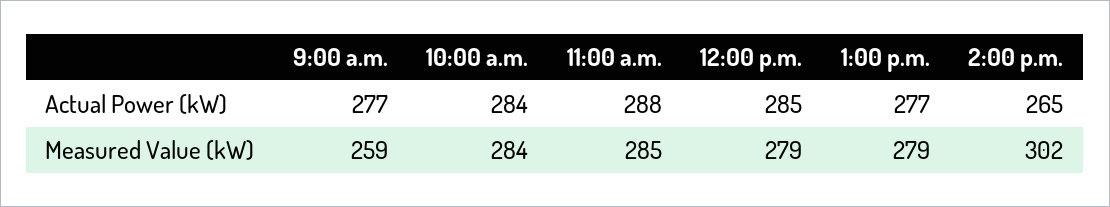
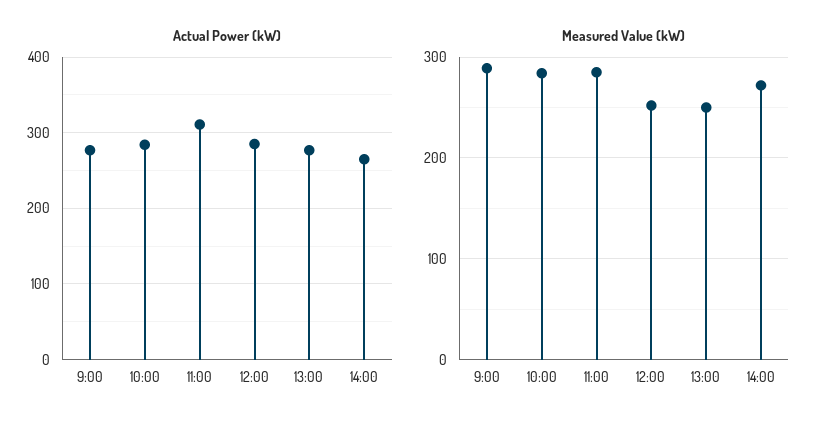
Actual Power (kW), 11:00 a.m.: 288 -> 310
Measured Value (kW), 9:00 a.m.: 259 -> 290
Measured Value (kW), 12:00 p.m.: 279 -> 250
Measured Value (kW), 1:00 p.m.: 279 -> 250
Measured Value (kW), 2:00 p.m.: 302 -> 270

